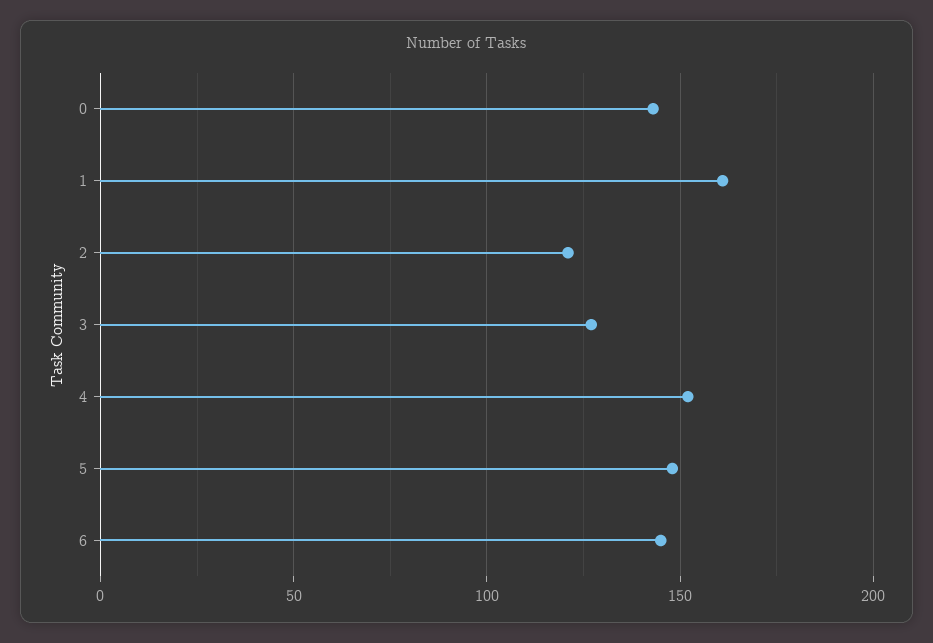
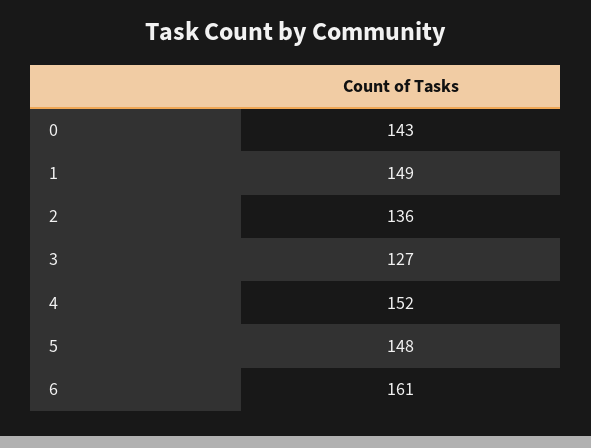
1: 160 -> 149
2: 120 -> 136
6: 145 -> 161

